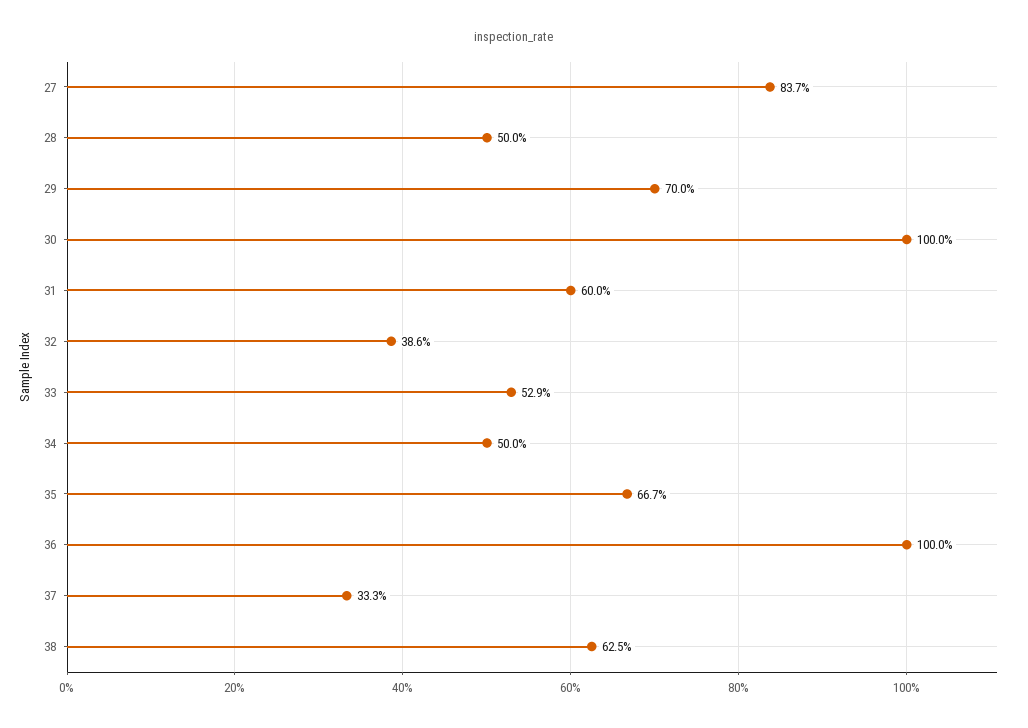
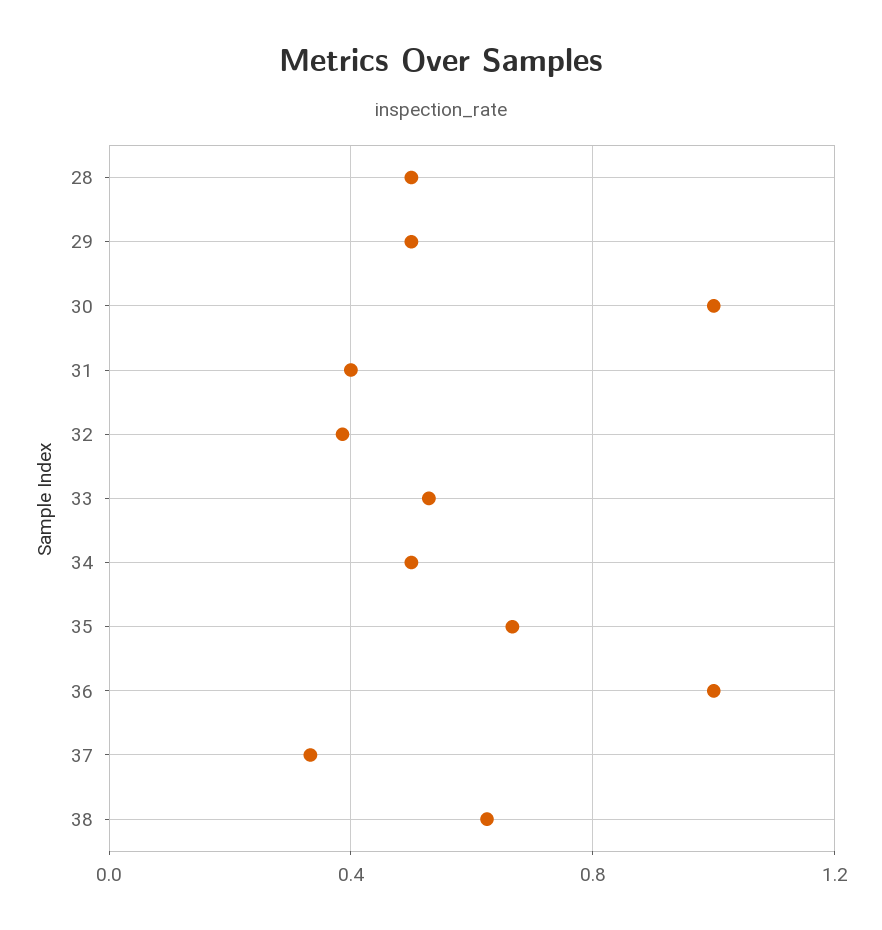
27: 0.837 -> none
29: 0.7 -> 0.5
31: 0.6 -> 0.4

